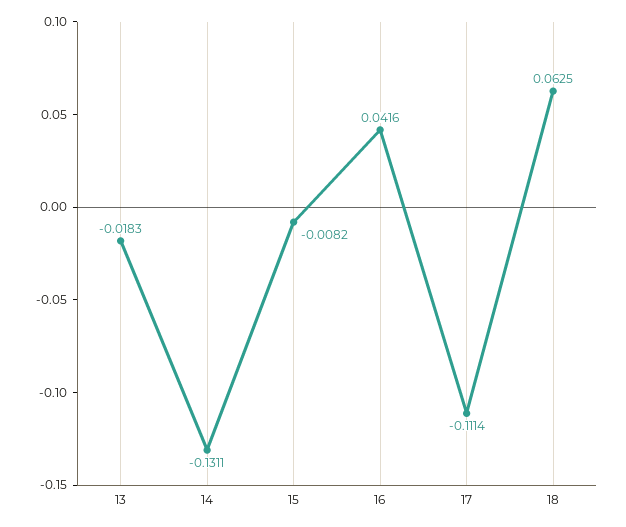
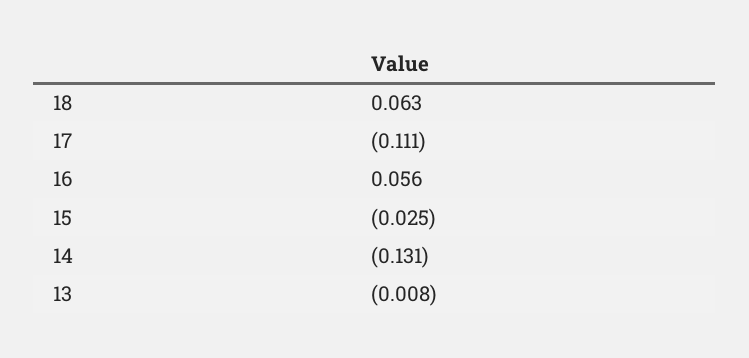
13: -0.0183 -> -0.008
15: -0.0082 -> -0.025
16: 0.0416 -> 0.056

